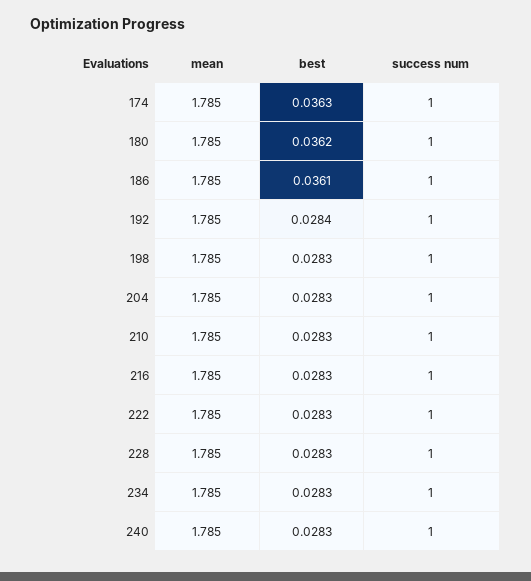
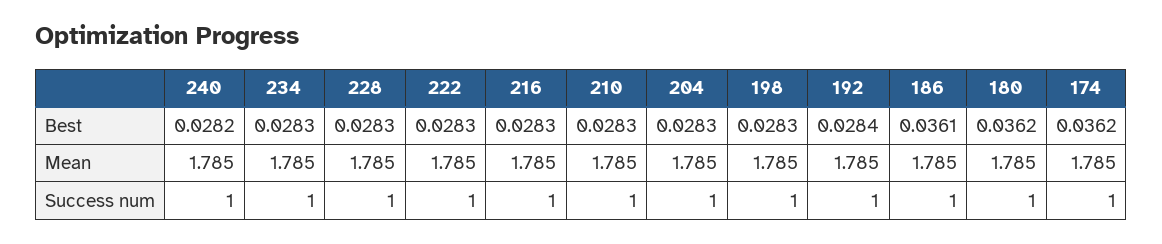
best, 174: 0.0363 -> 0.0362
best, 240: 0.0283 -> 0.0282

